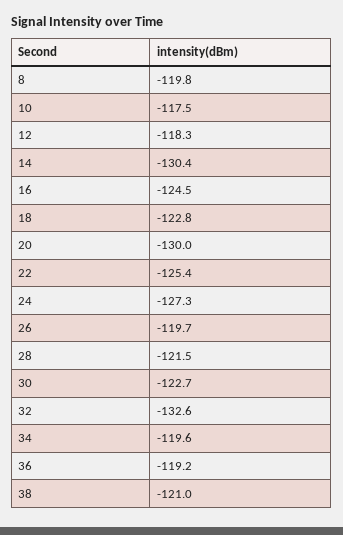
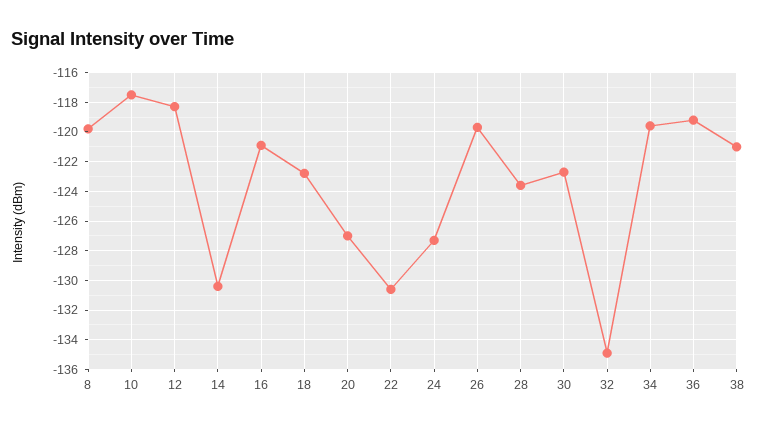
16: -124.5 -> -121
20: -130 -> -127
22: -125.4 -> -130.5
28: -121.5 -> -123.5
32: -132.6 -> -135

